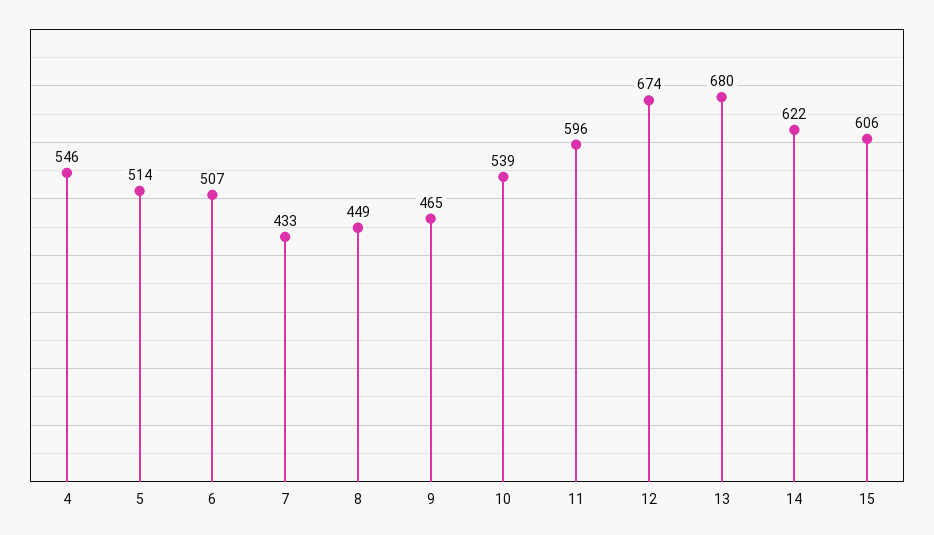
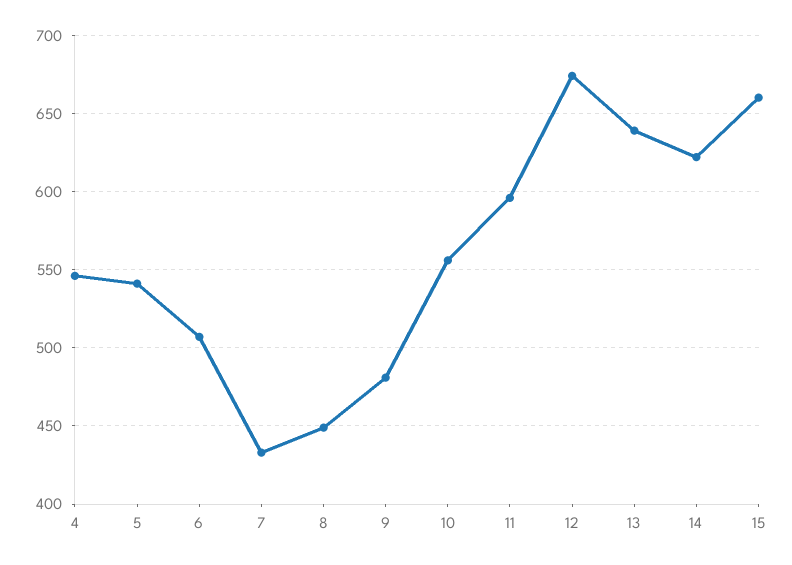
5: 514 -> 540
9: 465 -> 480
10: 539 -> 555
13: 680 -> 640
15: 606 -> 660

